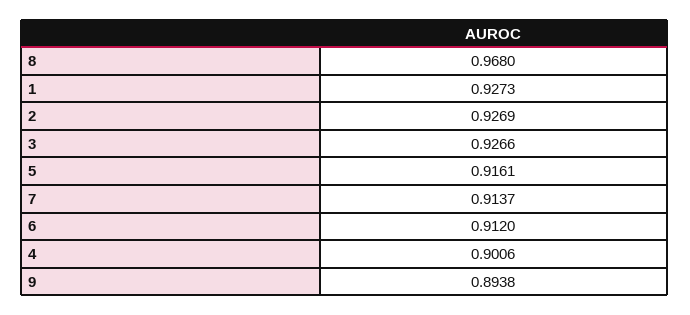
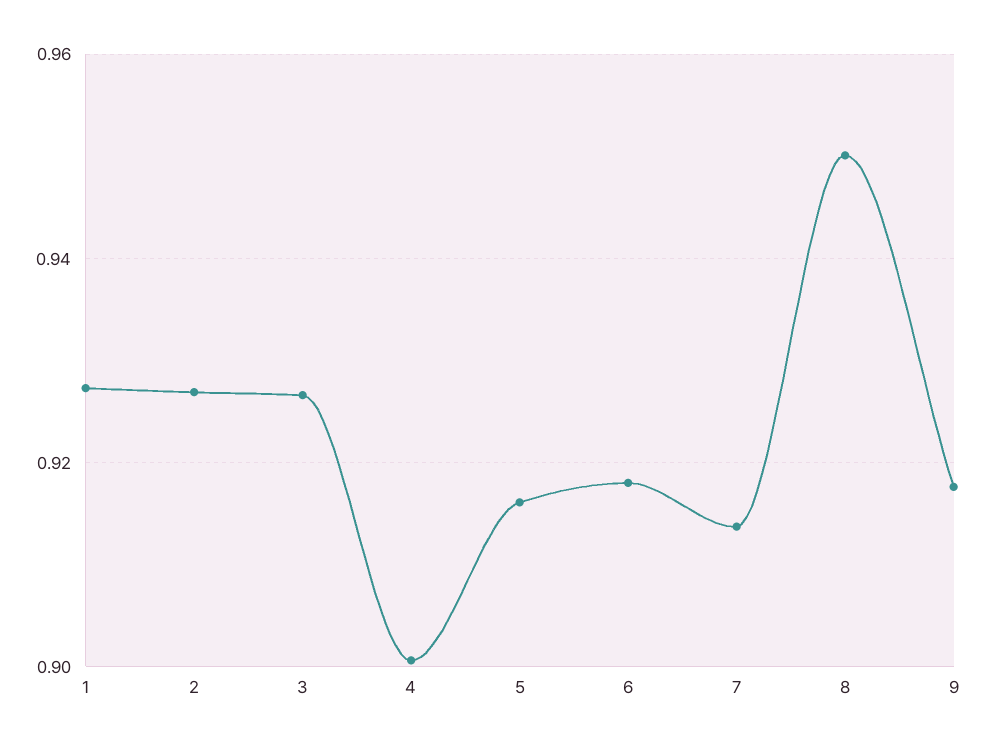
8: 0.968 -> 0.95
6: 0.912 -> 0.918
9: 0.8938 -> 0.918

